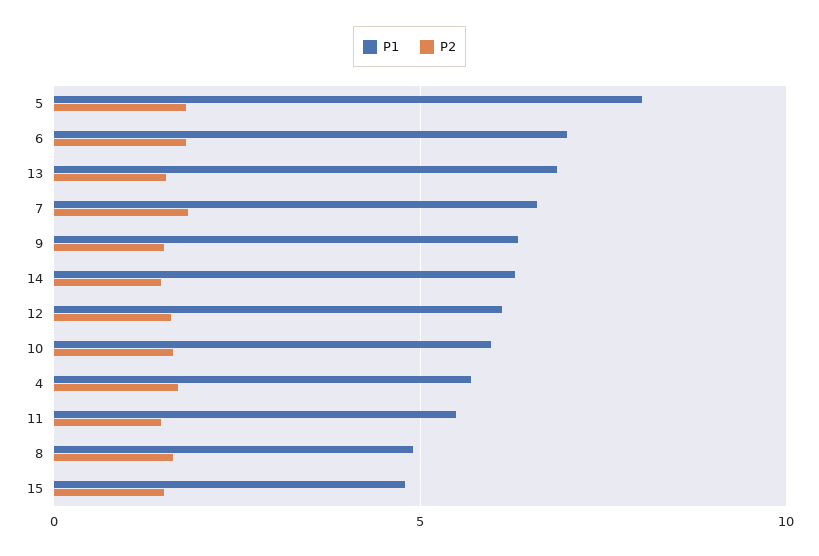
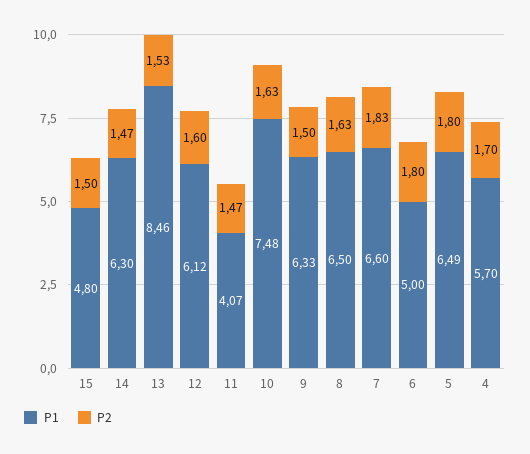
P1, 5: 8 -> 6.49
P1, 6: 7 -> 5
P1, 13: 7 -> 8.46
P1, 10: 6 -> 7.48
P1, 11: 5.5 -> 4.07
P1, 8: 5 -> 6.5

